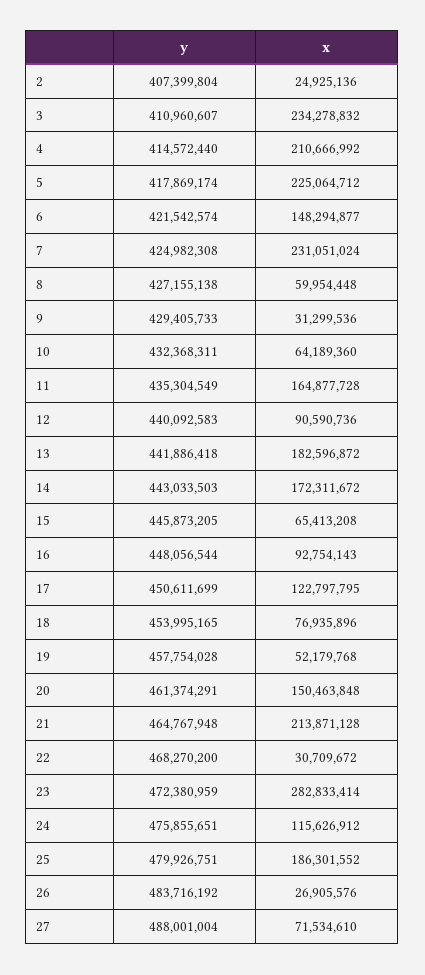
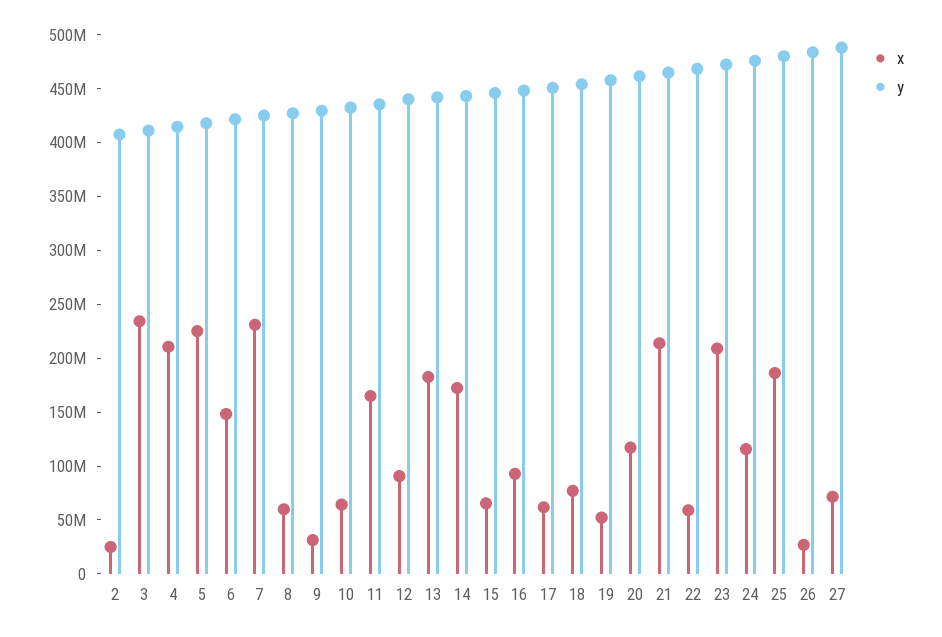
x, 17: 122797795 -> 60000000
x, 20: 150463848 -> 120000000
x, 22: 30709672 -> 60000000
x, 23: 282833414 -> 210000000

